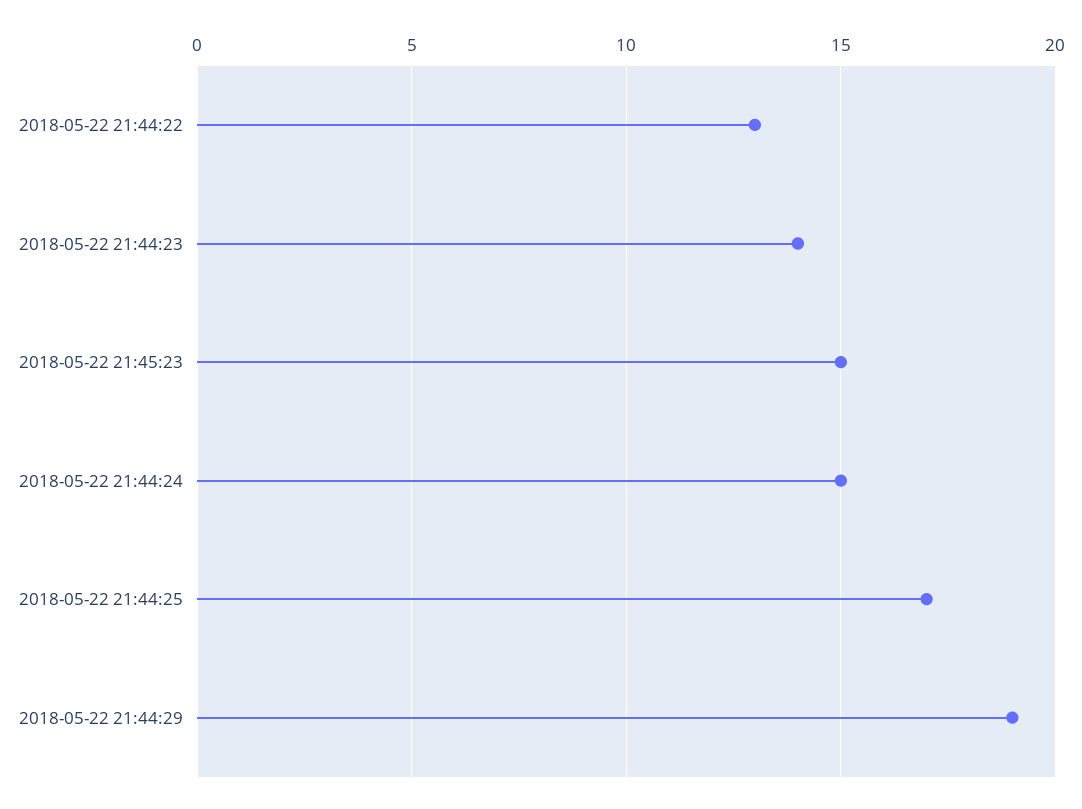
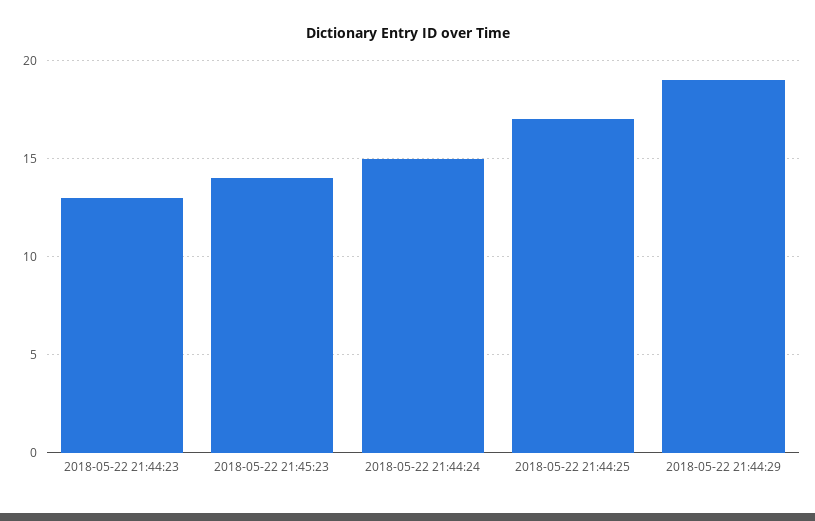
2018-05-22 21:44:22: 13 -> none
2018-05-22 21:44:23: 14 -> 13
2018-05-22 21:45:23: 15 -> 14

